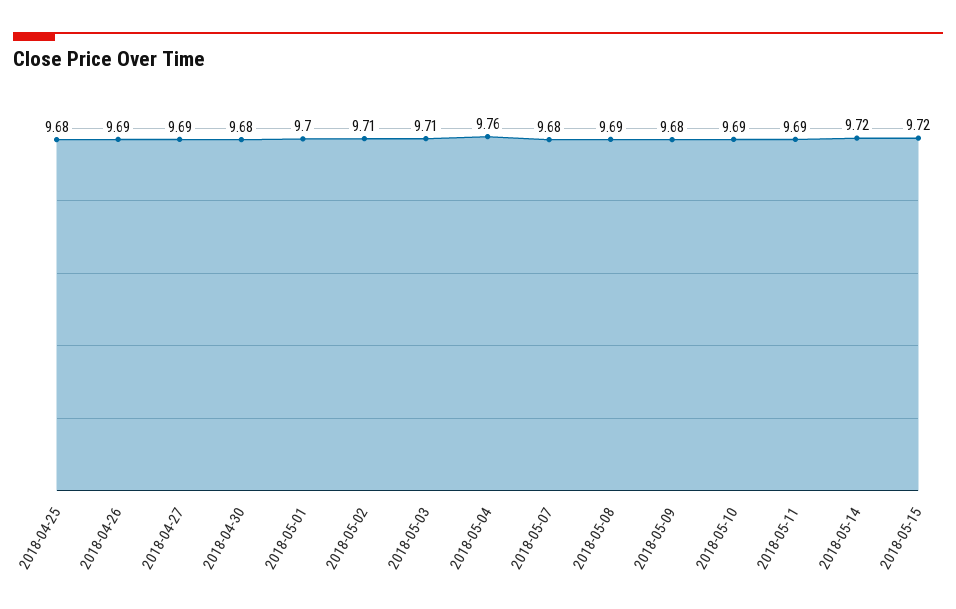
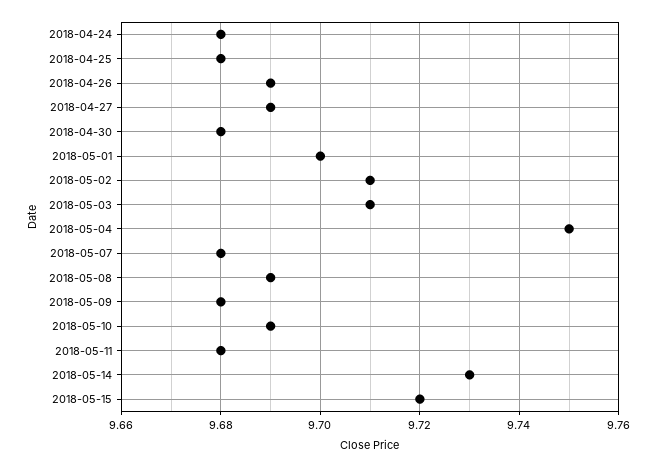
2018-05-04: 9.76 -> 9.75
2018-05-11: 9.69 -> 9.68
2018-05-14: 9.72 -> 9.73
2018-04-24: none -> 9.68

